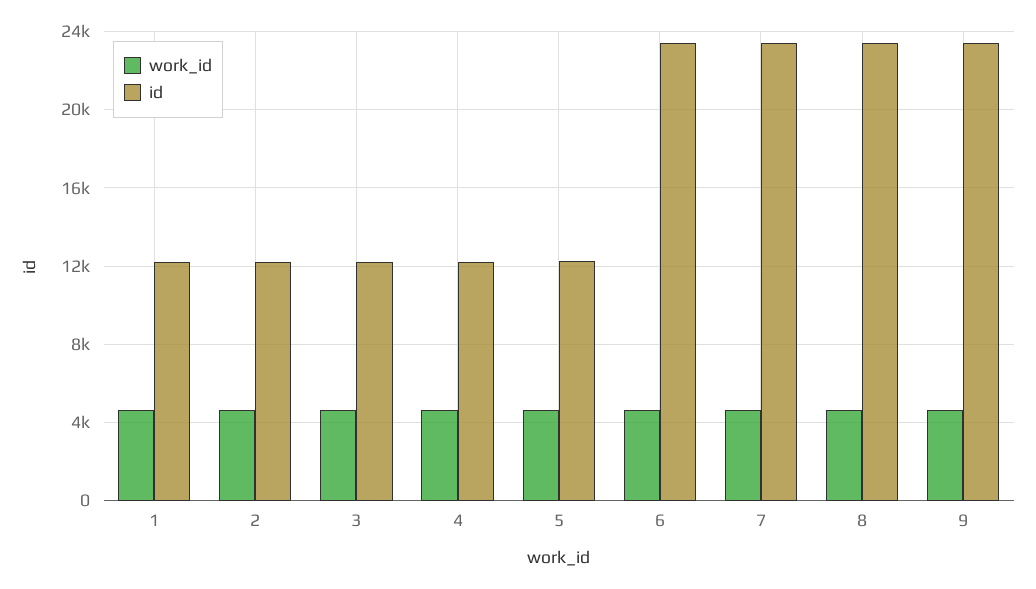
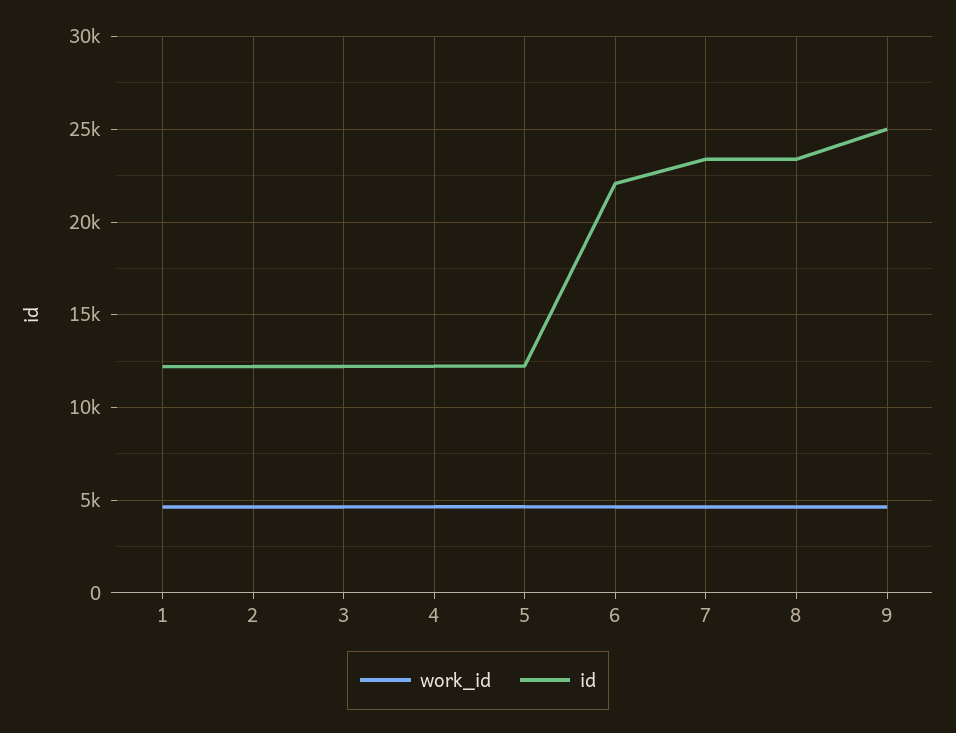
id, 6: 23500 -> 22000
id, 9: 23500 -> 25000

